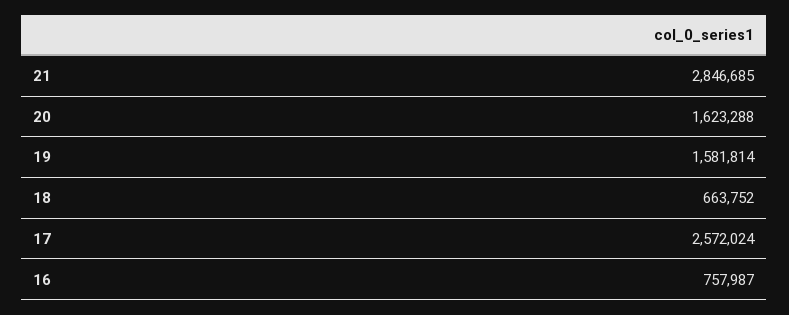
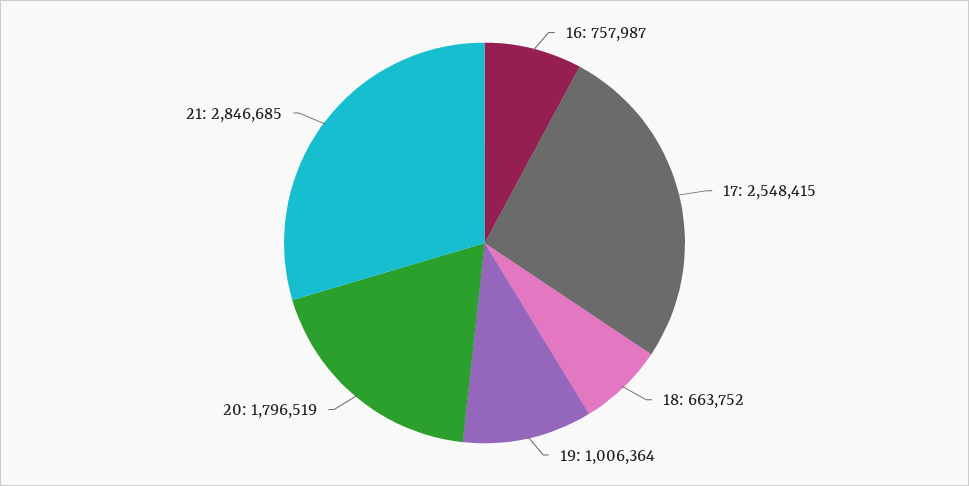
20: 1623288 -> 1796519
19: 1581814 -> 1006364
17: 2572024 -> 2548415

